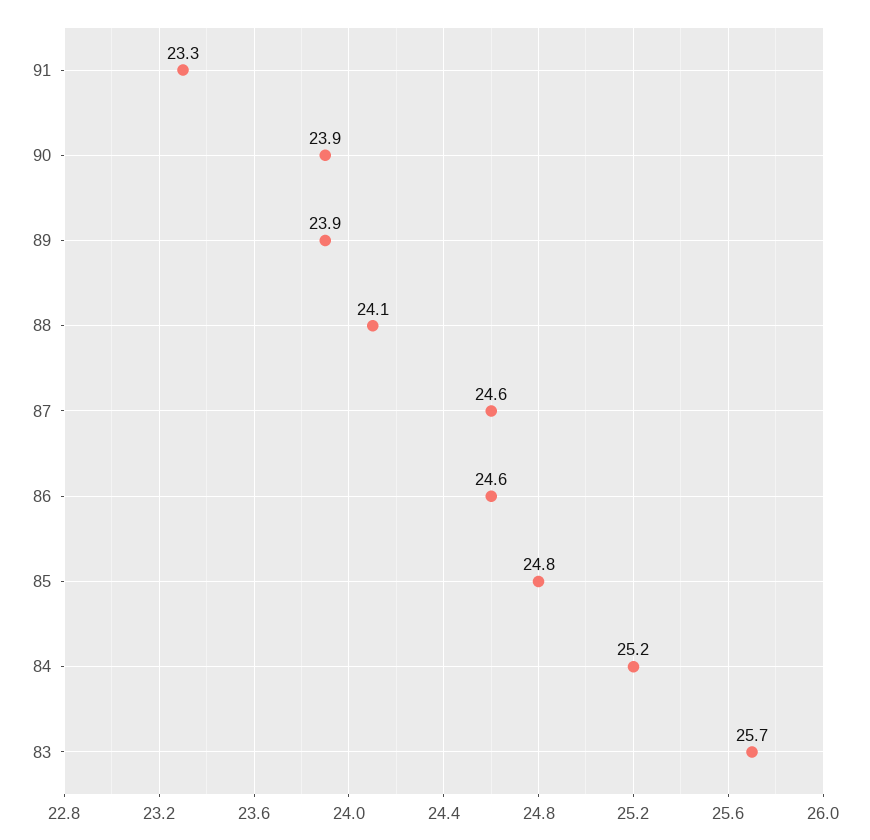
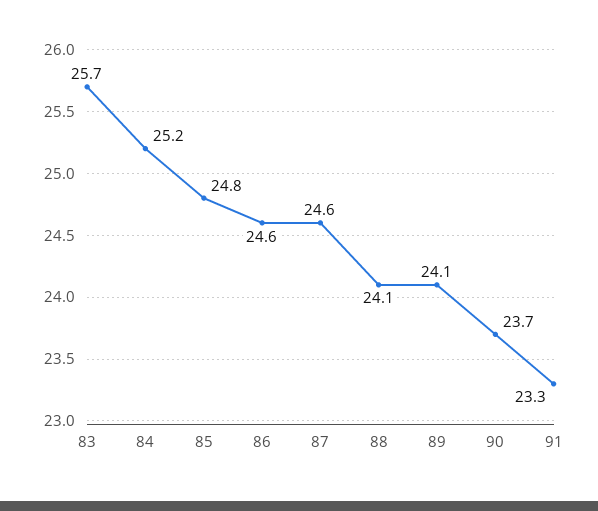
90: 23.9 -> 23.7
89: 23.9 -> 24.1

